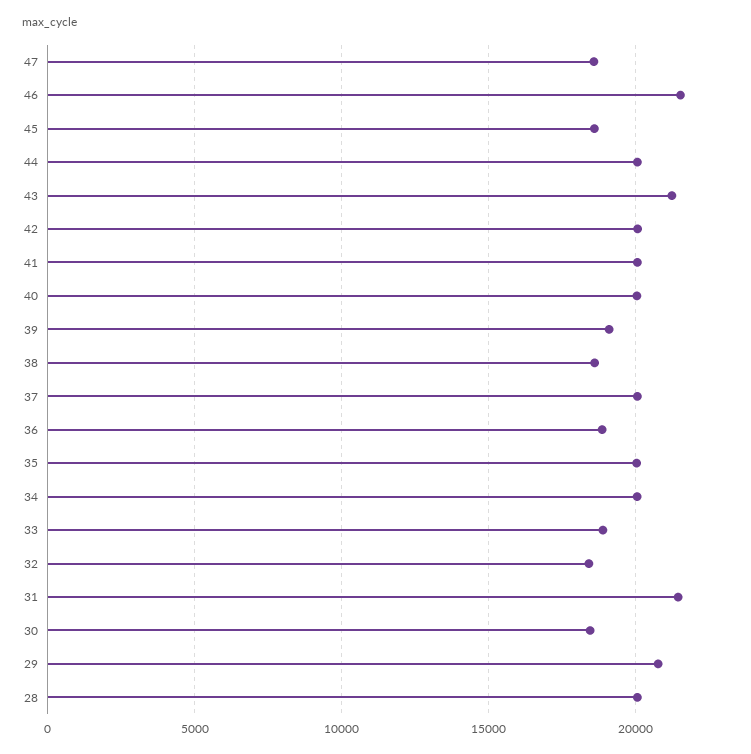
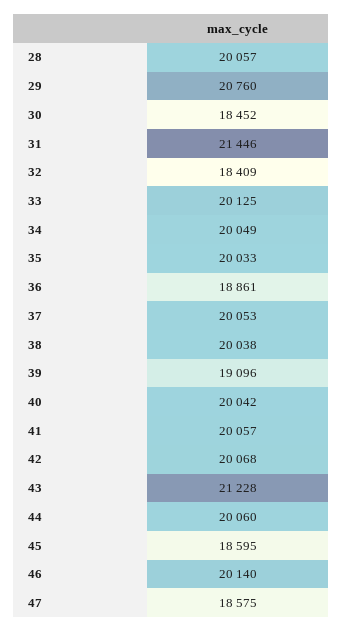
46: 21500 -> 20140
38: 18500 -> 20038
33: 19000 -> 20125

